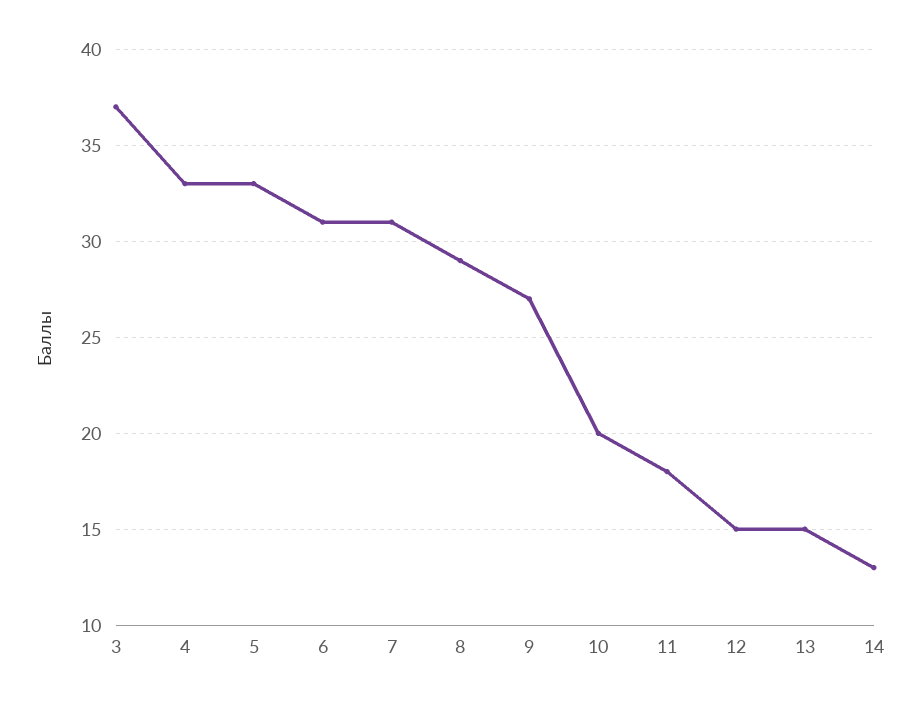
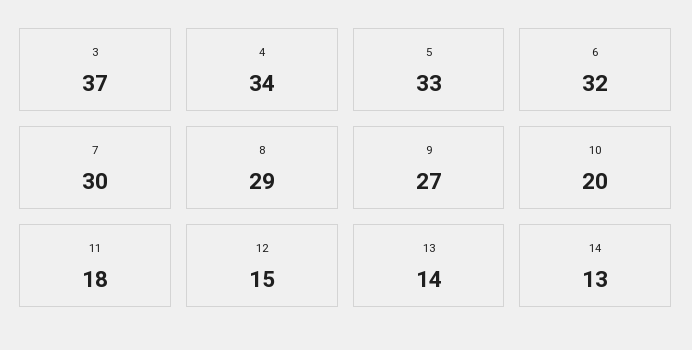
4: 33 -> 34
6: 31 -> 32
7: 31 -> 30
13: 15 -> 14

